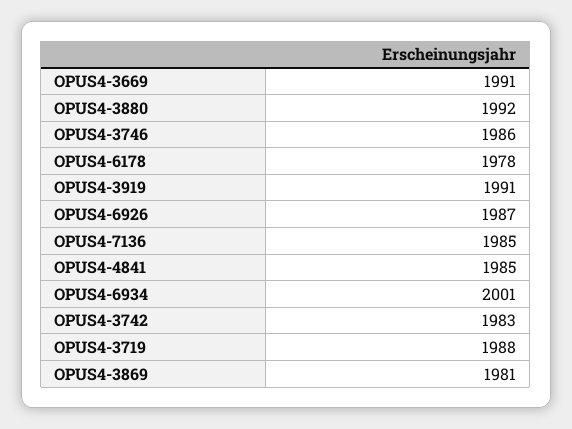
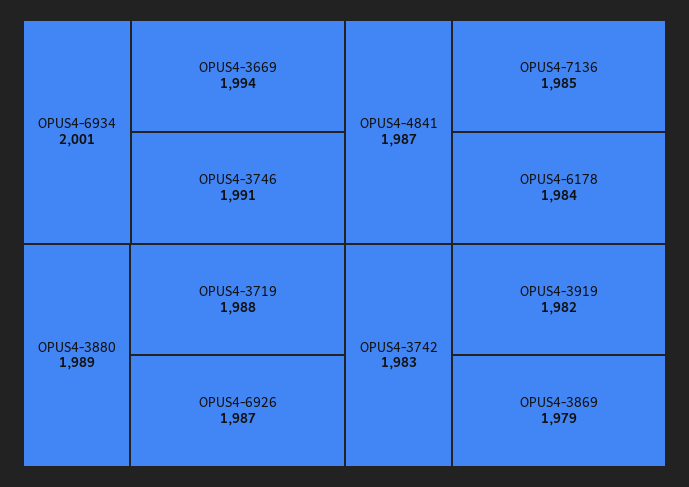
OPUS4-3669: 1991 -> 1994
OPUS4-3880: 1992 -> 1989
OPUS4-3746: 1986 -> 1991
OPUS4-6178: 1978 -> 1984
OPUS4-3919: 1991 -> 1982
OPUS4-4841: 1985 -> 1987
OPUS4-3869: 1981 -> 1979

